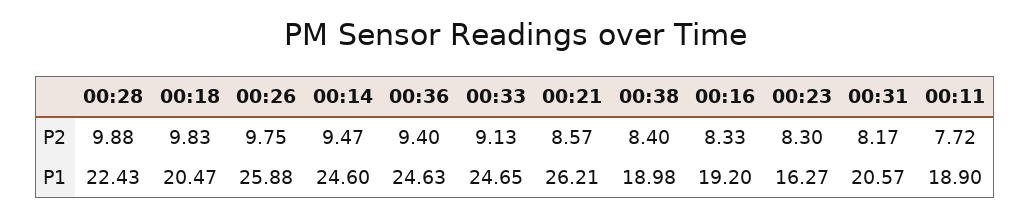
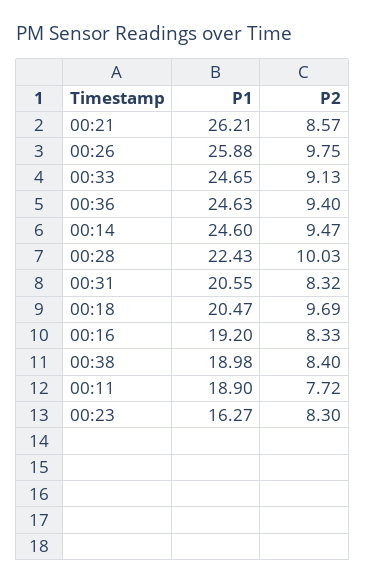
00:28, P2: 9.88 -> 10.03
00:18, P2: 9.83 -> 9.69
00:31, P2: 8.17 -> 8.32
00:31, P1: 20.57 -> 20.55

